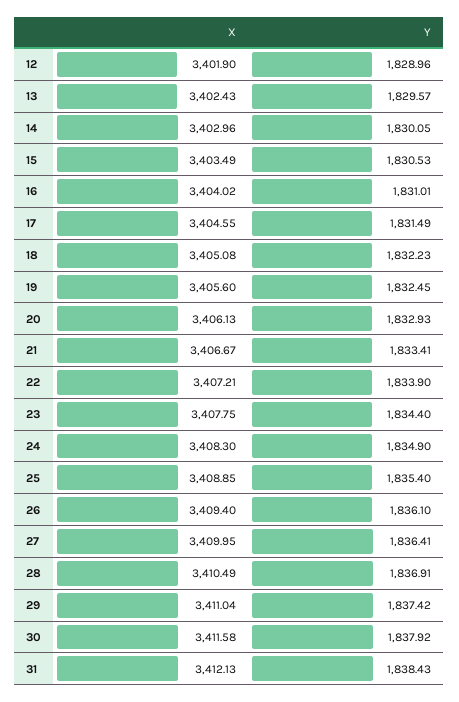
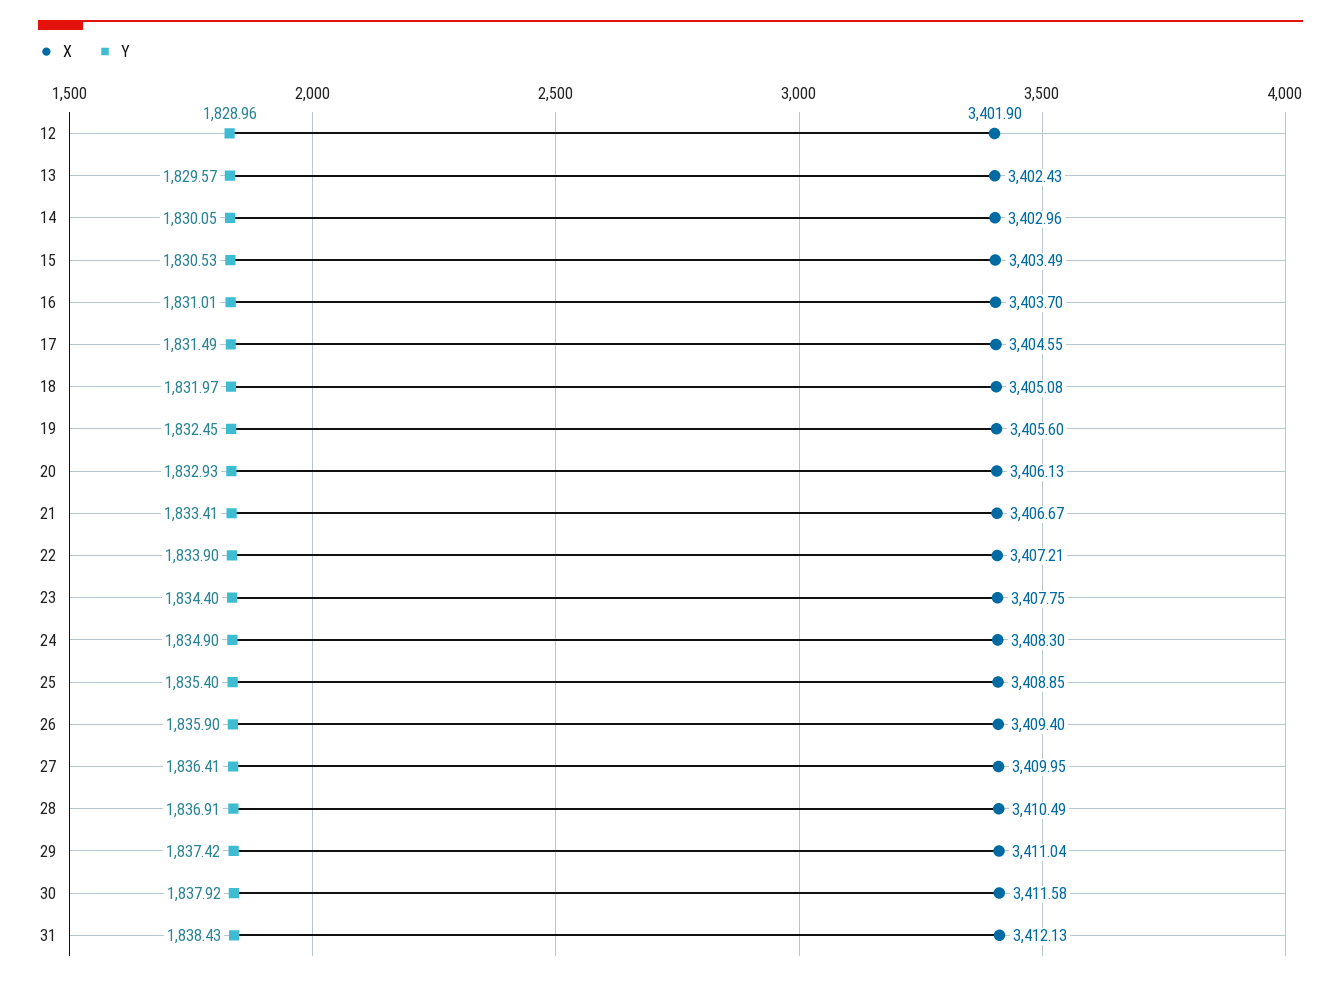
X, 16: 3404.02 -> 3403.7
Y, 18: 1832.23 -> 1831.97
Y, 26: 1836.1 -> 1835.9

